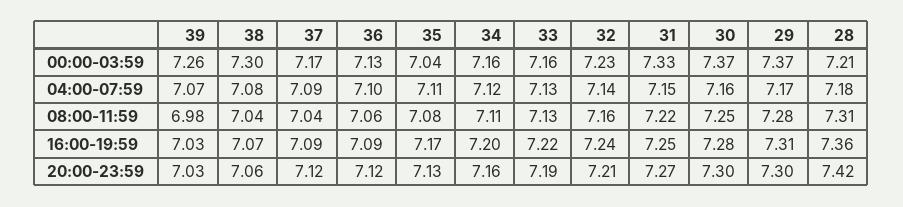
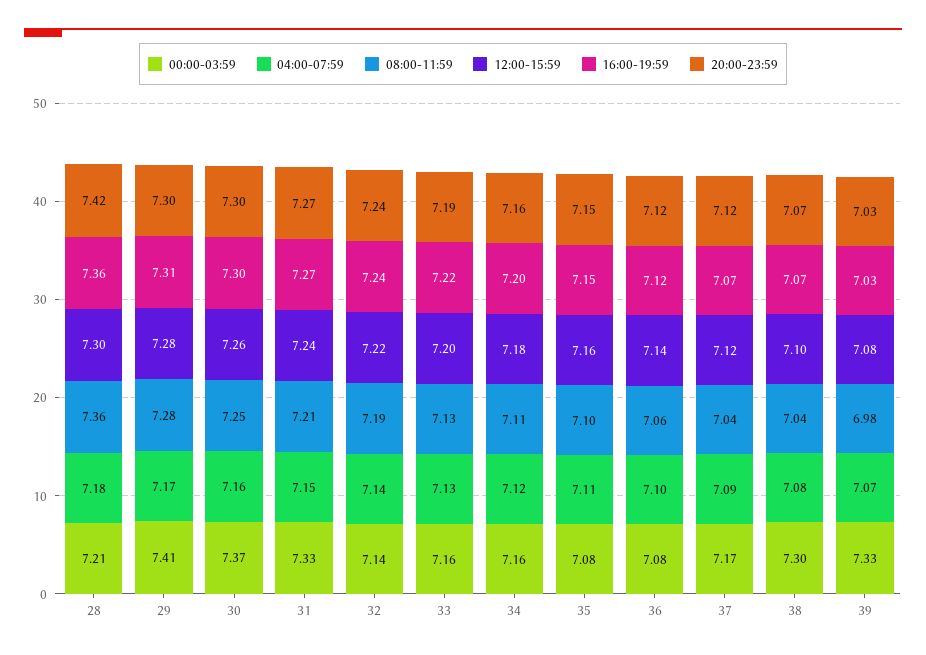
00:00-03:59, 39: 7.26 -> 7.33
00:00-03:59, 36: 7.13 -> 7.08
00:00-03:59, 35: 7.04 -> 7.08
00:00-03:59, 32: 7.23 -> 7.14
00:00-03:59, 29: 7.37 -> 7.41
08:00-11:59, 35: 7.08 -> 7.1
08:00-11:59, 32: 7.16 -> 7.19
08:00-11:59, 31: 7.22 -> 7.21
08:00-11:59, 28: 7.31 -> 7.36
16:00-19:59, 37: 7.09 -> 7.07
16:00-19:59, 36: 7.09 -> 7.12
16:00-19:59, 35: 7.17 -> 7.15
16:00-19:59, 31: 7.25 -> 7.27
16:00-19:59, 30: 7.28 -> 7.3
20:00-23:59, 38: 7.06 -> 7.07
20:00-23:59, 35: 7.13 -> 7.15
20:00-23:59, 32: 7.21 -> 7.24
12:00-15:59, 28: none -> 7.3
12:00-15:59, 29: none -> 7.28
12:00-15:59, 30: none -> 7.26
12:00-15:59, 31: none -> 7.24
12:00-15:59, 32: none -> 7.22
12:00-15:59, 33: none -> 7.2
12:00-15:59, 34: none -> 7.18
12:00-15:59, 35: none -> 7.16
12:00-15:59, 36: none -> 7.14
12:00-15:59, 37: none -> 7.12
12:00-15:59, 38: none -> 7.1
12:00-15:59, 39: none -> 7.08

